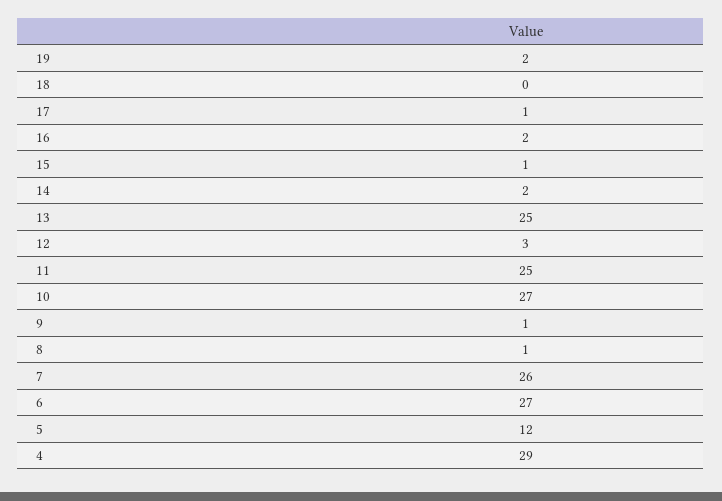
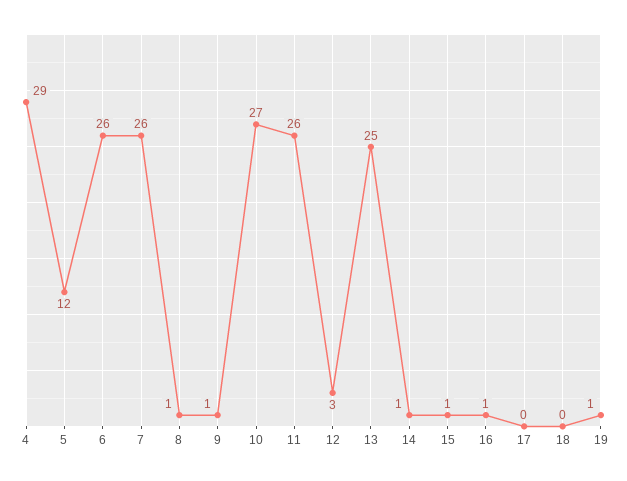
19: 2 -> 1
17: 1 -> 0
16: 2 -> 1
14: 2 -> 1
11: 25 -> 26
6: 27 -> 26

